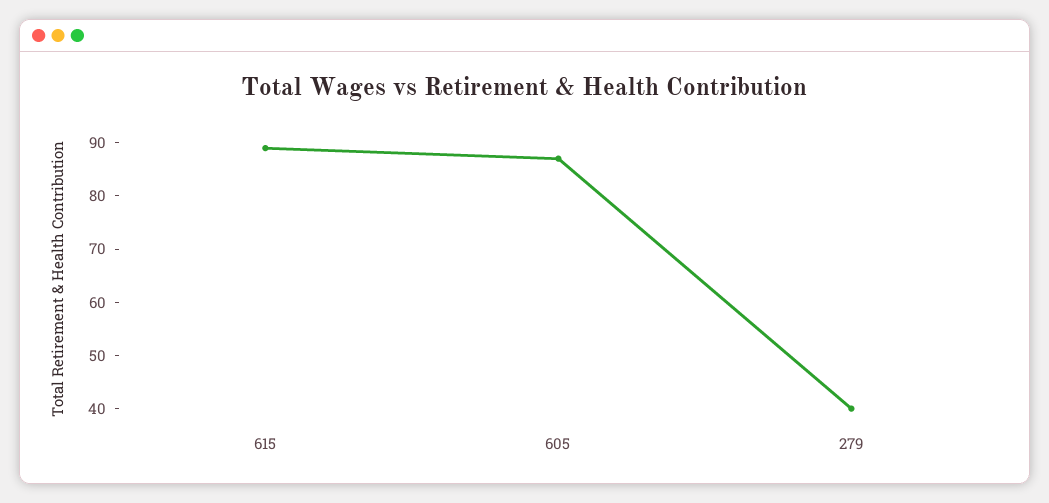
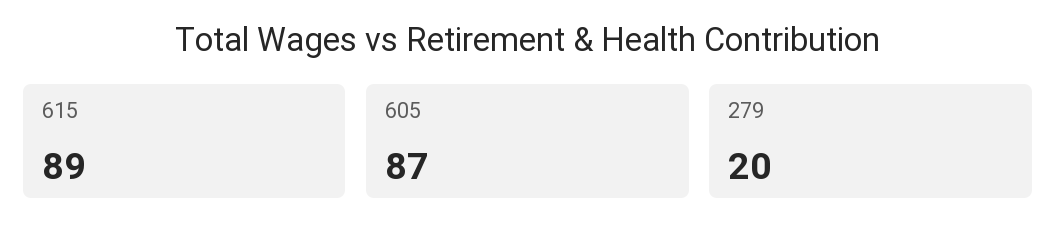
279: 40 -> 20

